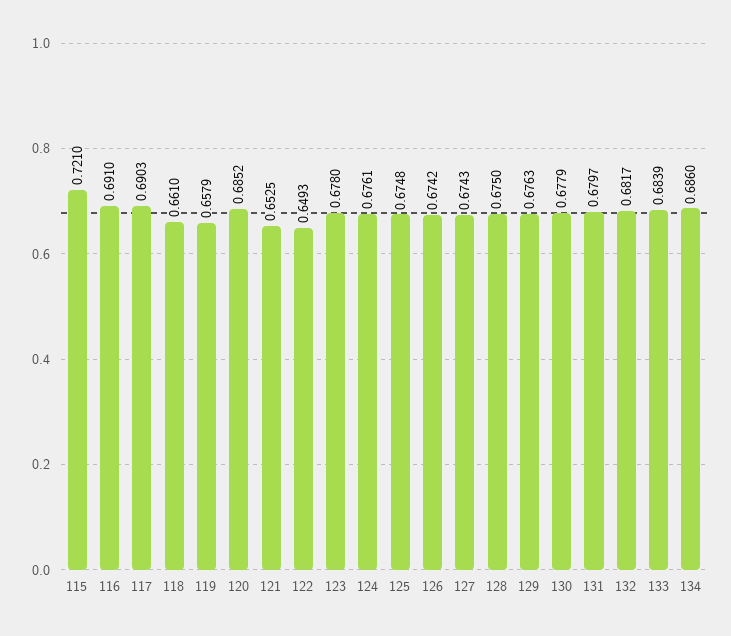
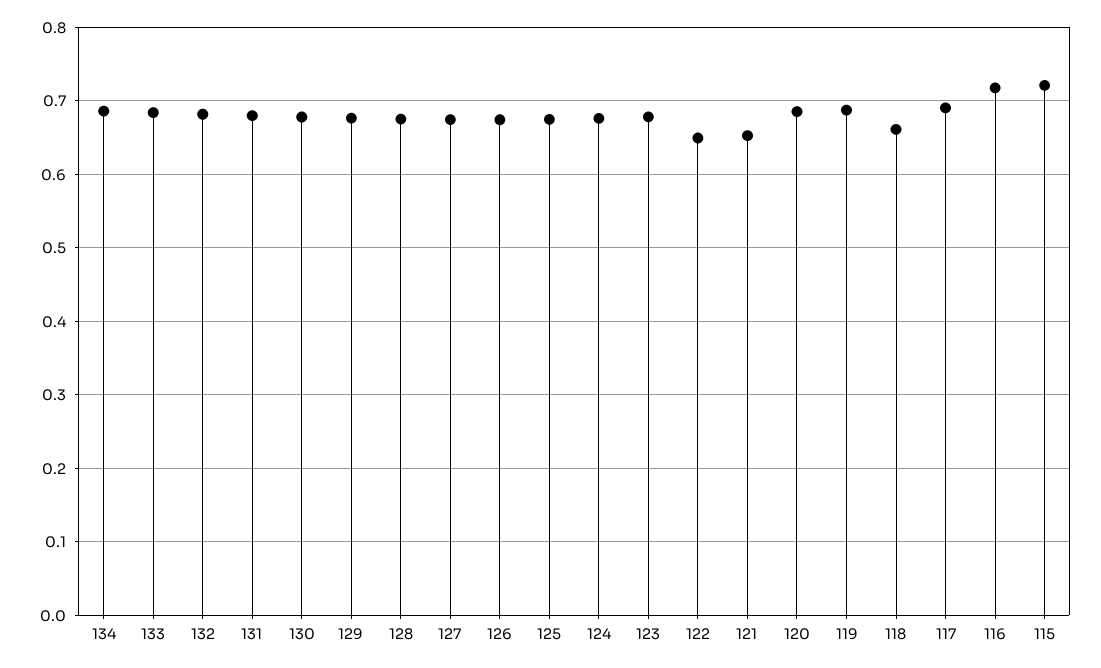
116: 0.691 -> 0.72
119: 0.6579 -> 0.69

